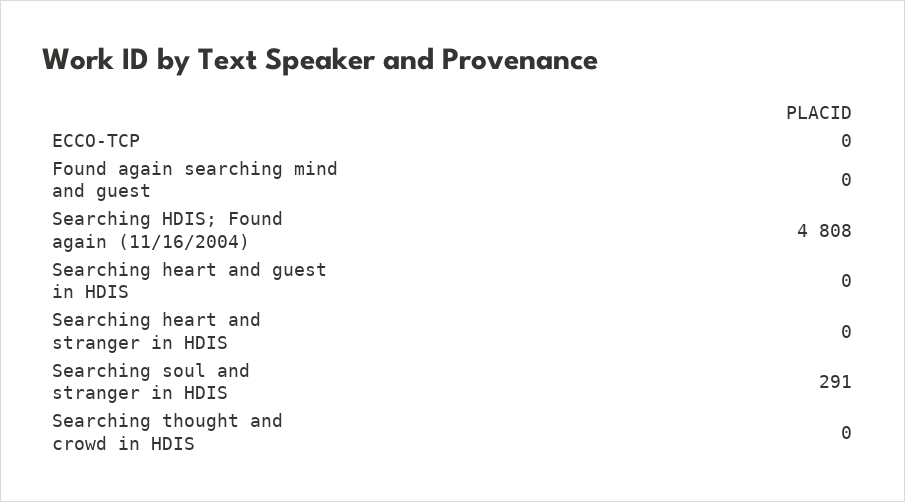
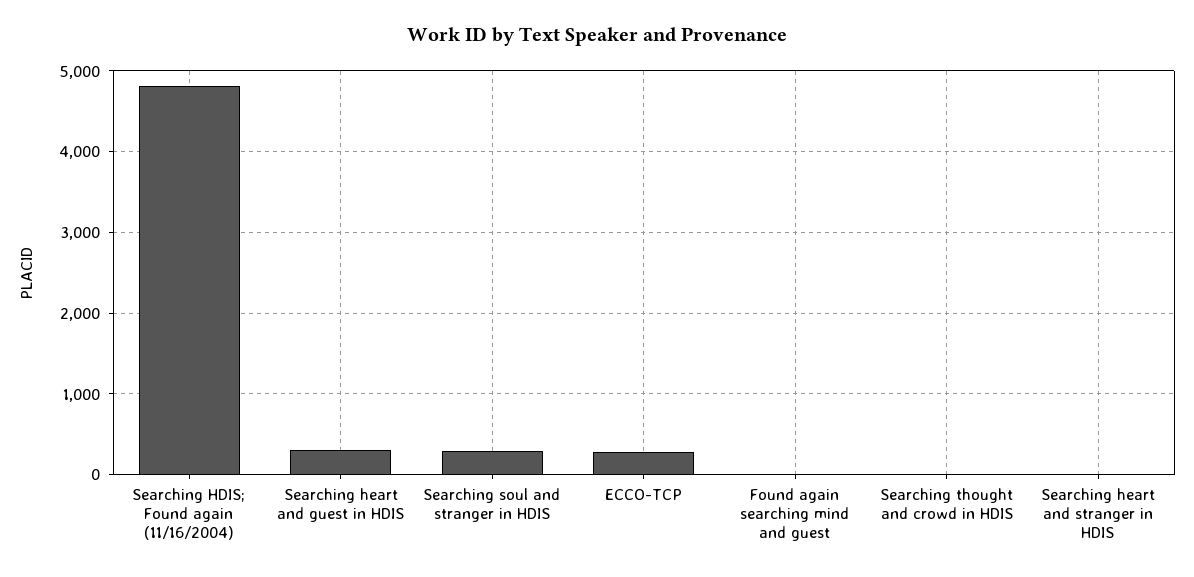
ECCO-TCP: 0 -> 300
Searching heart and guest in HDIS: 0 -> 300

